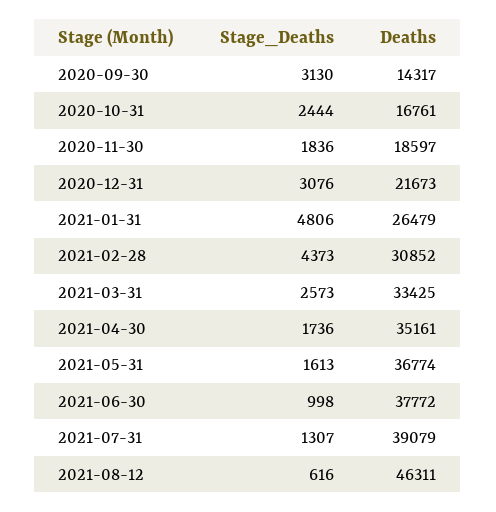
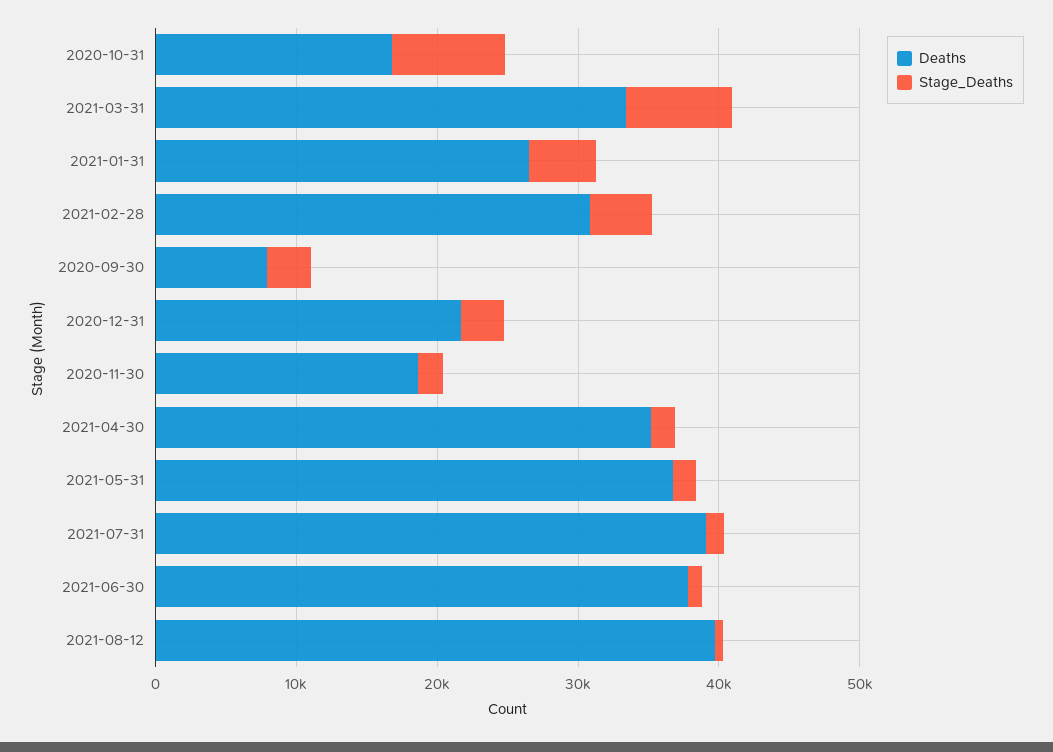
Deaths, 2020-09-30: 14317 -> 8000
Stage_Deaths, 2020-10-31: 2444 -> 8000
Stage_Deaths, 2021-03-31: 2573 -> 8000
Deaths, 2021-08-12: 46311 -> 40000

